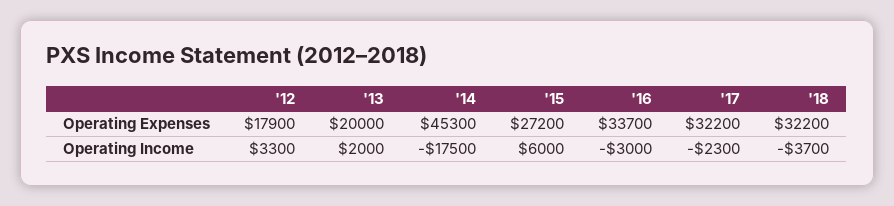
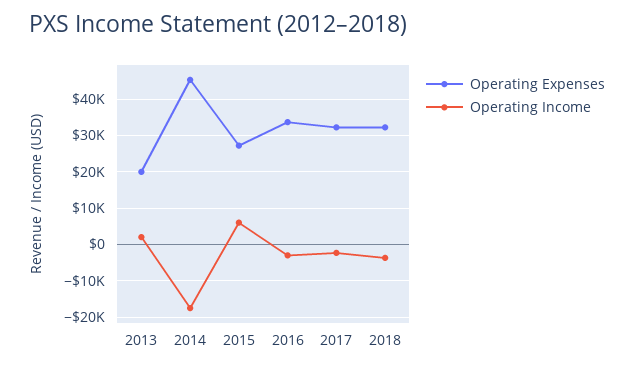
Operating Expenses, '12: 17900 -> none
Operating Income, '12: 3300 -> none

